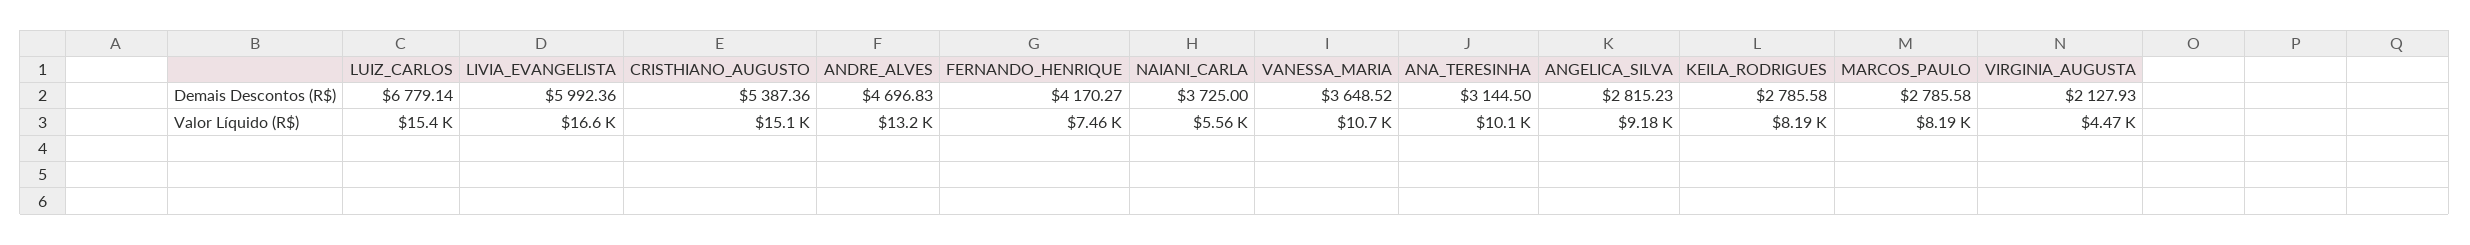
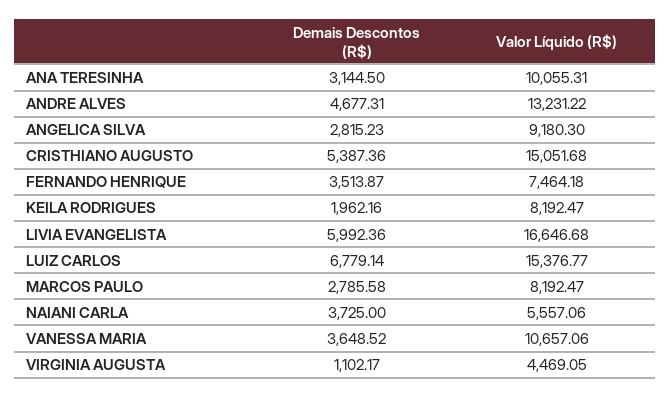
ANDRE_ALVES, Demais Descontos (R$): 4696.83 -> 4677.31
FERNANDO_HENRIQUE, Demais Descontos (R$): 4170.27 -> 3513.87
KEILA_RODRIGUES, Demais Descontos (R$): 2785.58 -> 1962.16
VIRGINIA_AUGUSTA, Demais Descontos (R$): 2127.93 -> 1102.17

